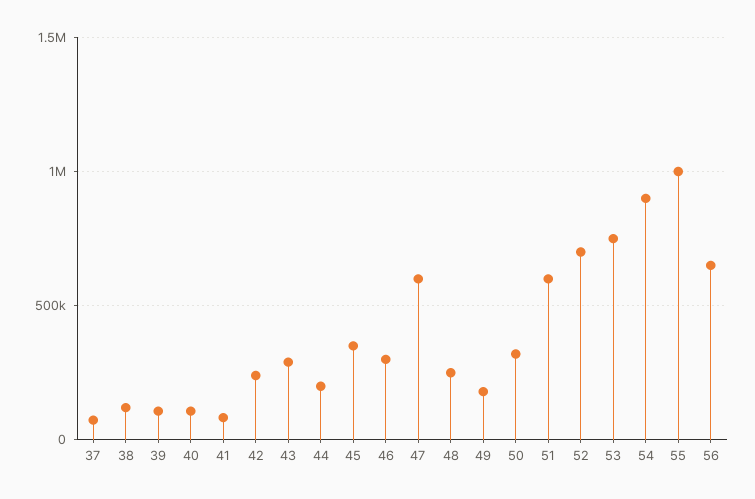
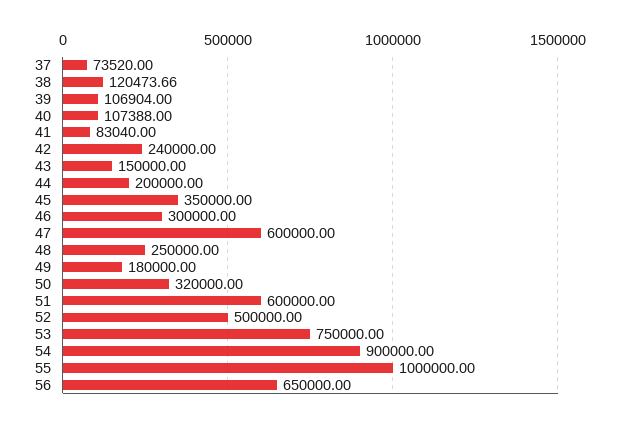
43: 300000 -> 150000
52: 700000 -> 500000

